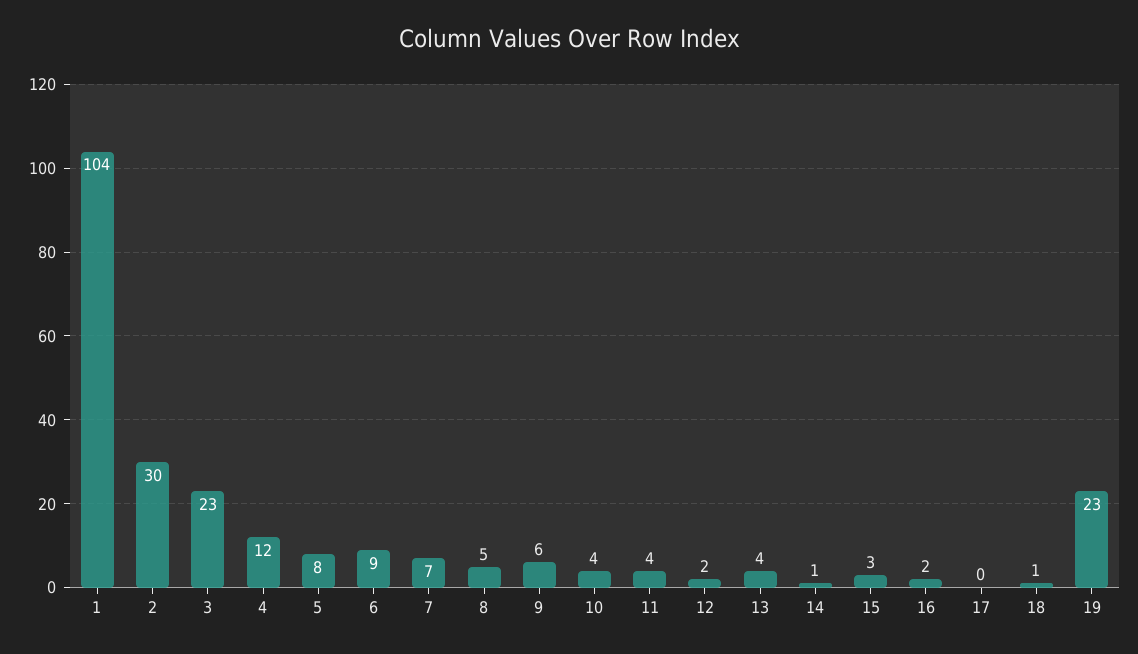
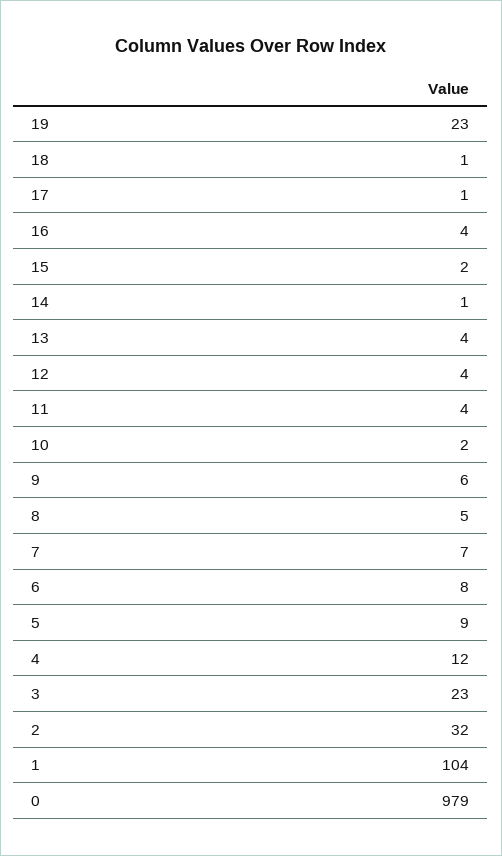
2: 30 -> 32
5: 8 -> 9
6: 9 -> 8
10: 4 -> 2
12: 2 -> 4
15: 3 -> 2
16: 2 -> 4
17: 0 -> 1
0: none -> 979

